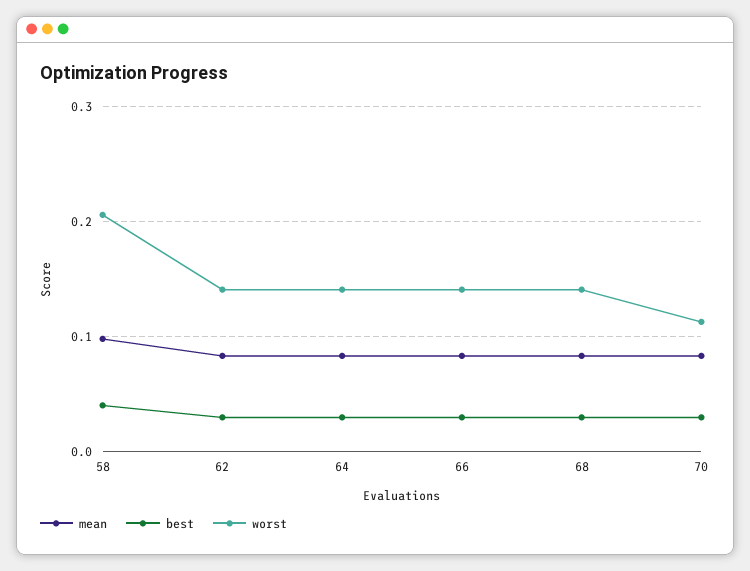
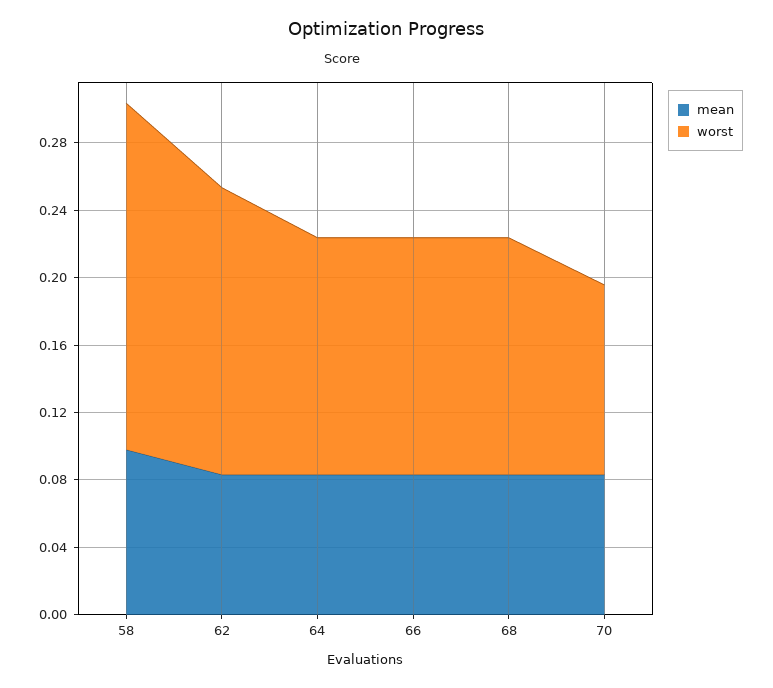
best, 58: 0.04 -> none
best, 62: 0.03 -> none
worst, 62: 0.14 -> 0.17
best, 64: 0.03 -> none
best, 66: 0.03 -> none
best, 68: 0.03 -> none
best, 70: 0.03 -> none

